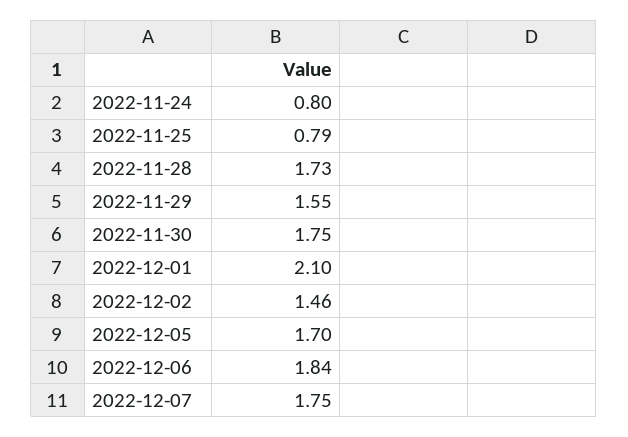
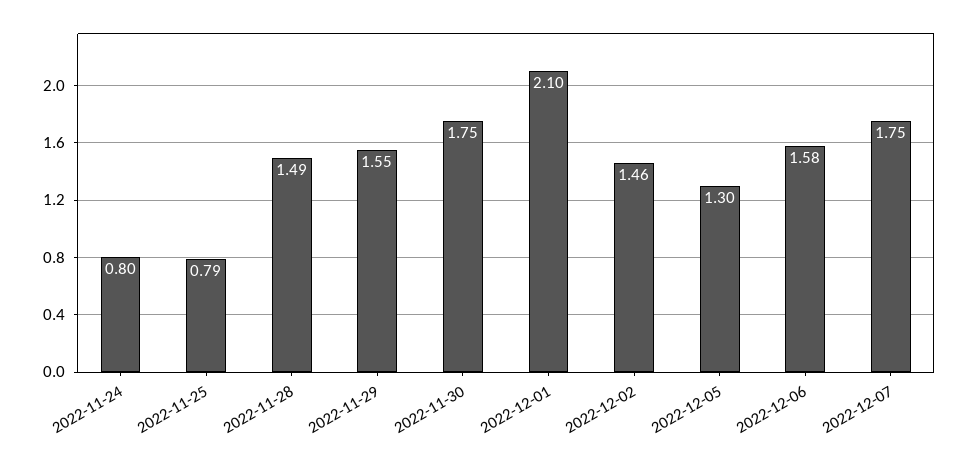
2022-11-28: 1.73 -> 1.49
2022-12-05: 1.7 -> 1.3
2022-12-06: 1.84 -> 1.58

